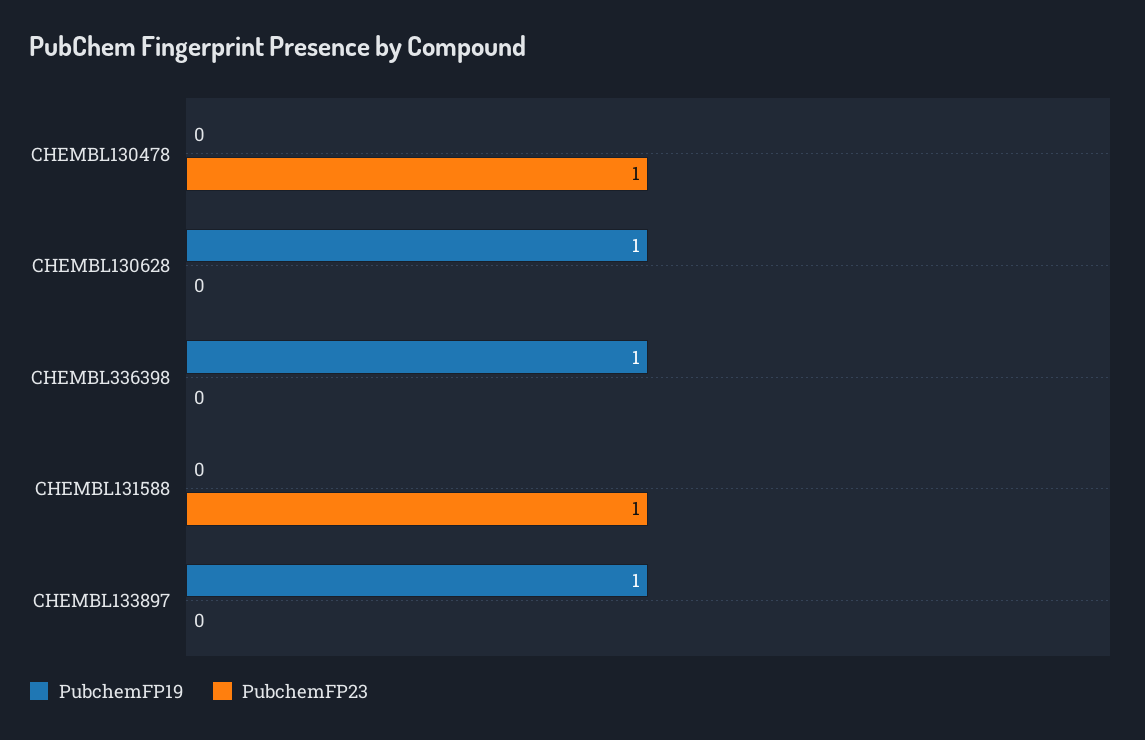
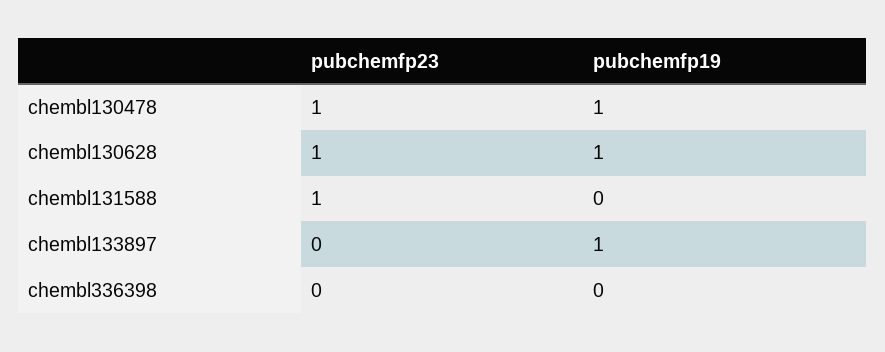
PubchemFP19, CHEMBL130478: 0 -> 1
PubchemFP23, CHEMBL130628: 0 -> 1
PubchemFP19, CHEMBL336398: 1 -> 0

